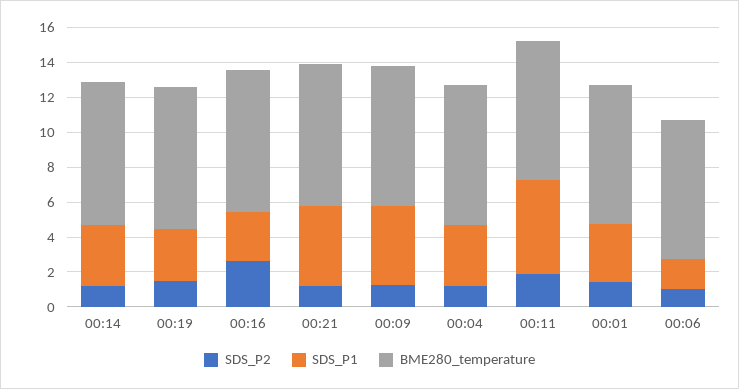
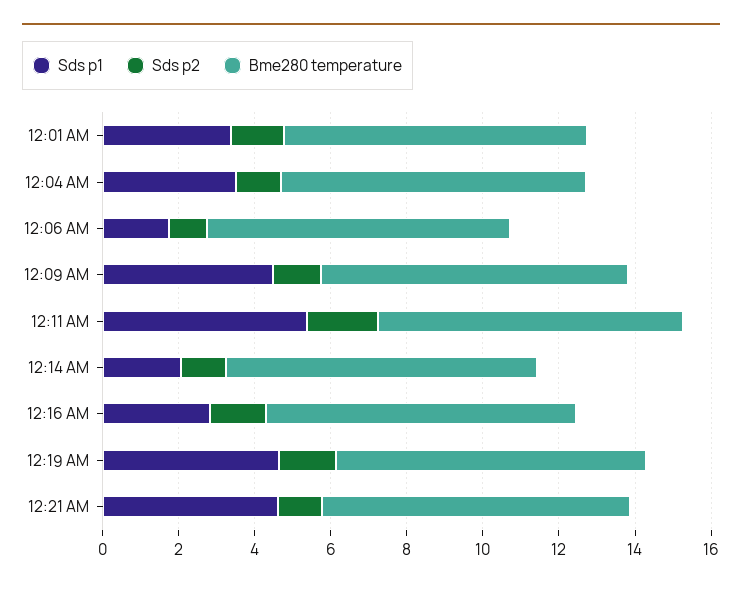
SDS_P1, 00:14: 3.5 -> 2
SDS_P1, 00:19: 3 -> 4.5
SDS_P2, 00:16: 2.5 -> 1.5

